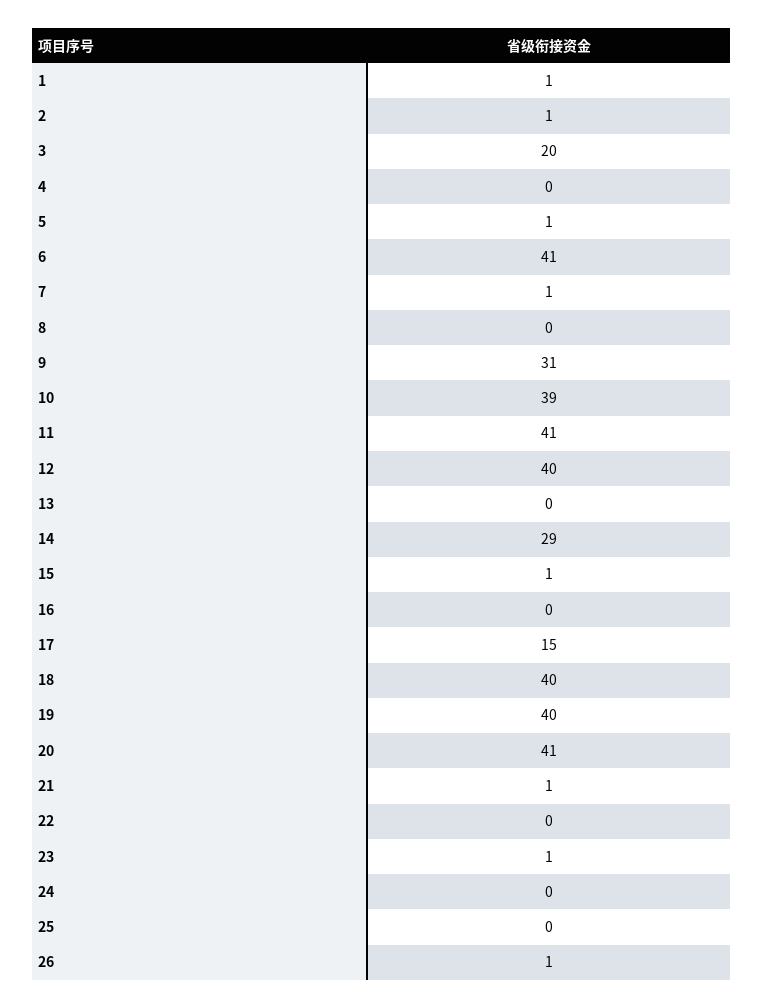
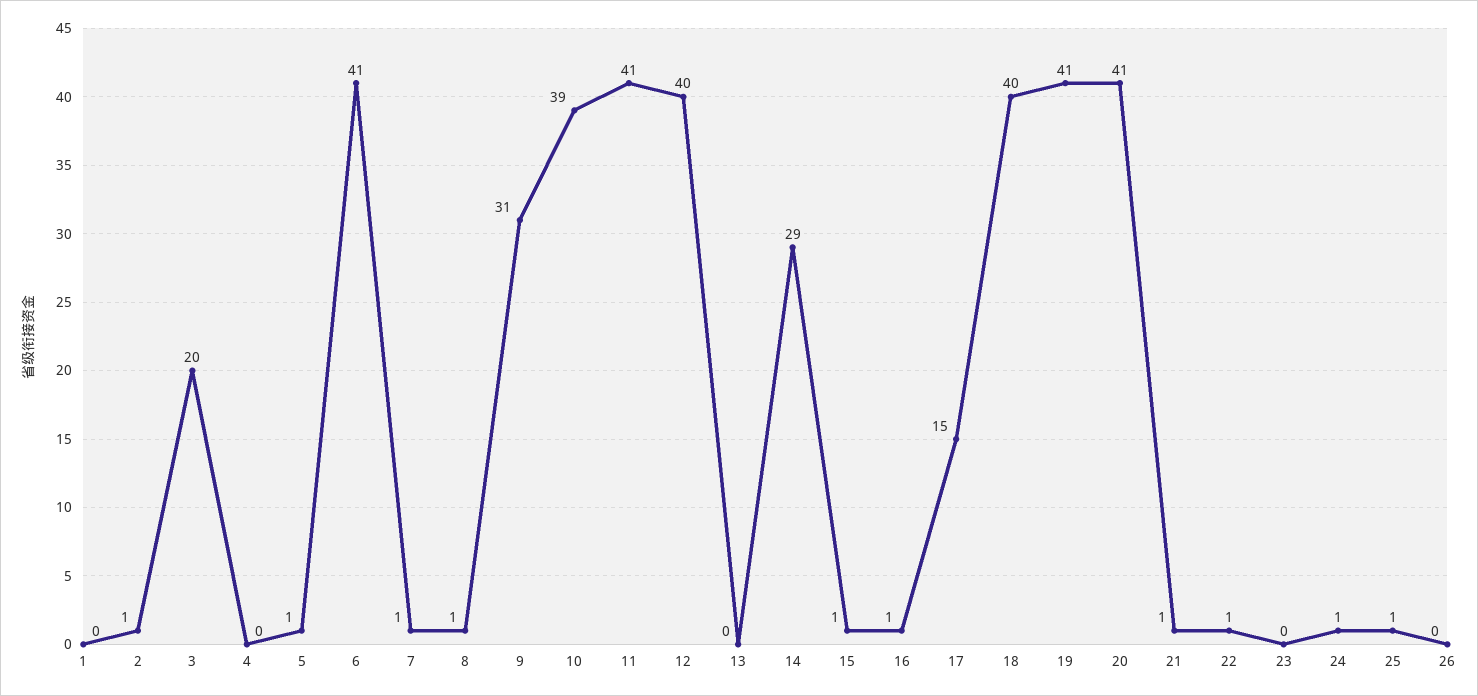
1: 1 -> 0
8: 0 -> 1
16: 0 -> 1
19: 40 -> 41
22: 0 -> 1
23: 1 -> 0
24: 0 -> 1
25: 0 -> 1
26: 1 -> 0

